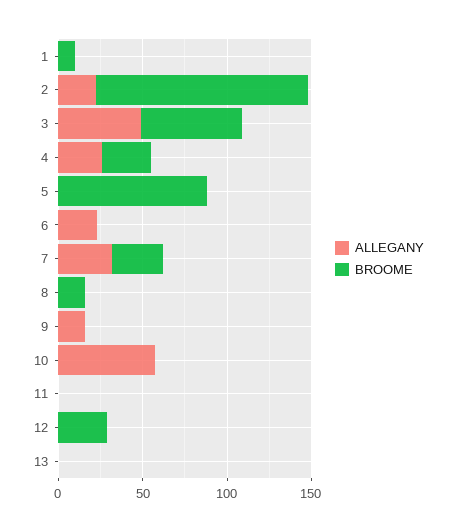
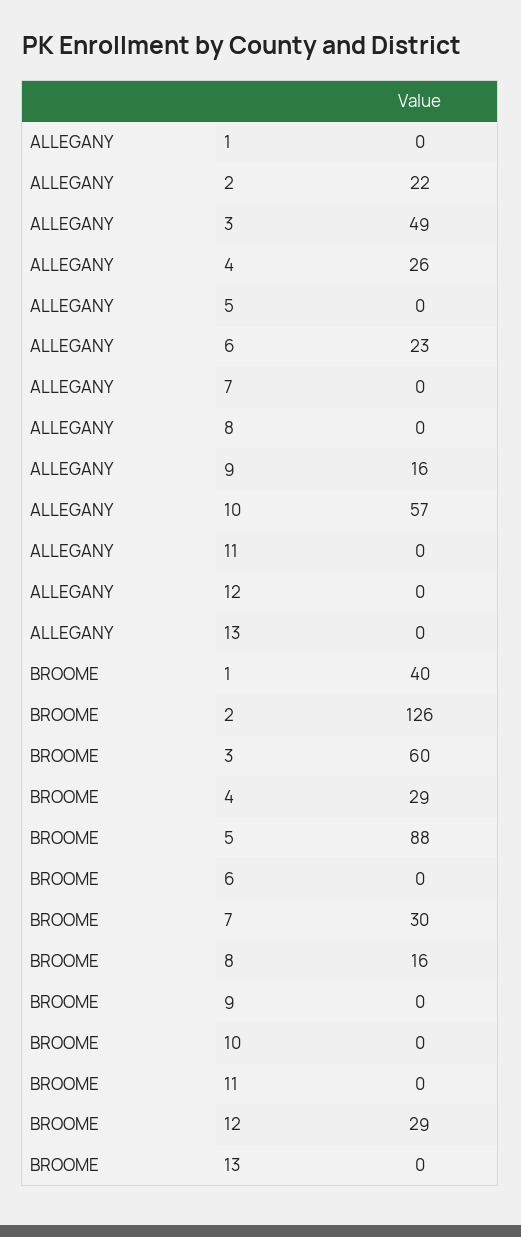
BROOME, 1: 10 -> 40
ALLEGANY, 7: 30 -> 0

